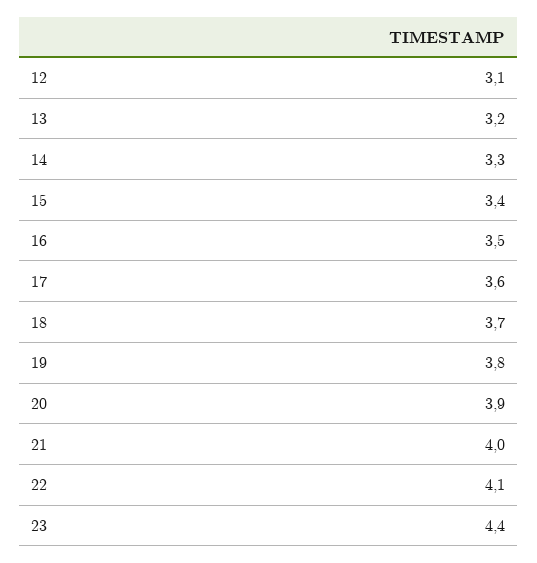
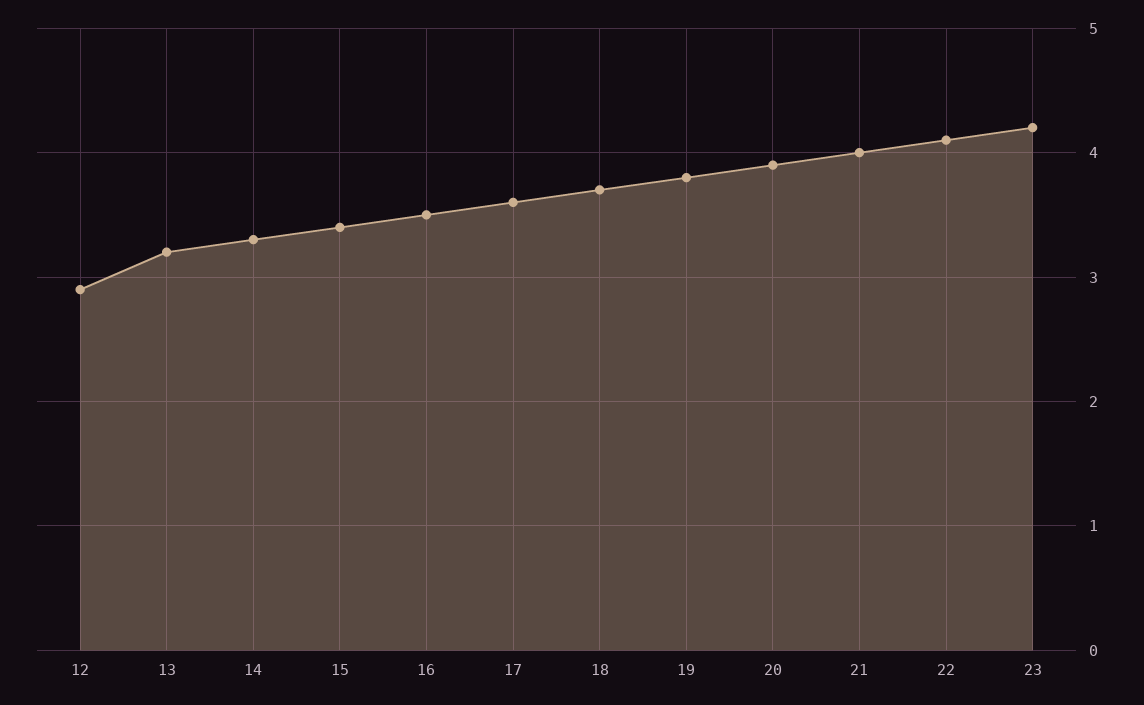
12: 3.1 -> 2.9
23: 4.4 -> 4.2

